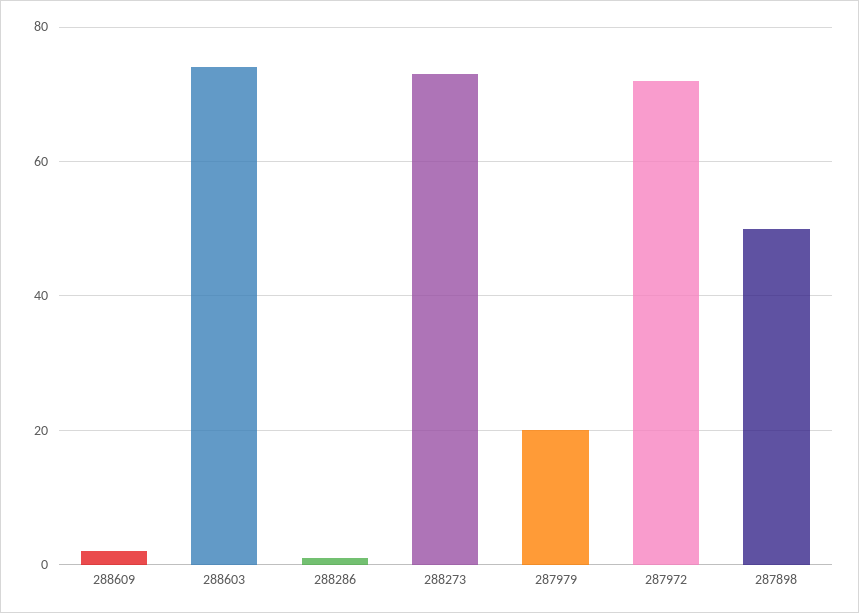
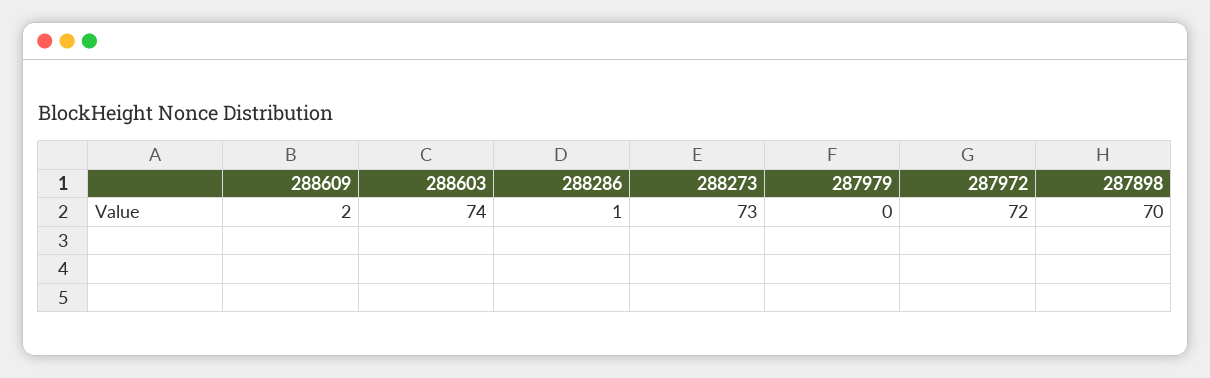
287979: 20 -> 0
287898: 50 -> 70

